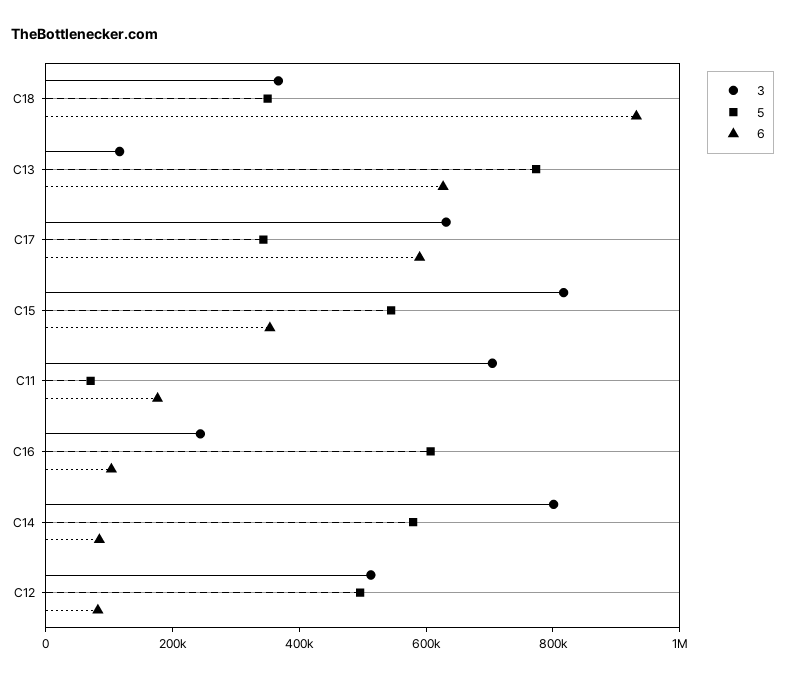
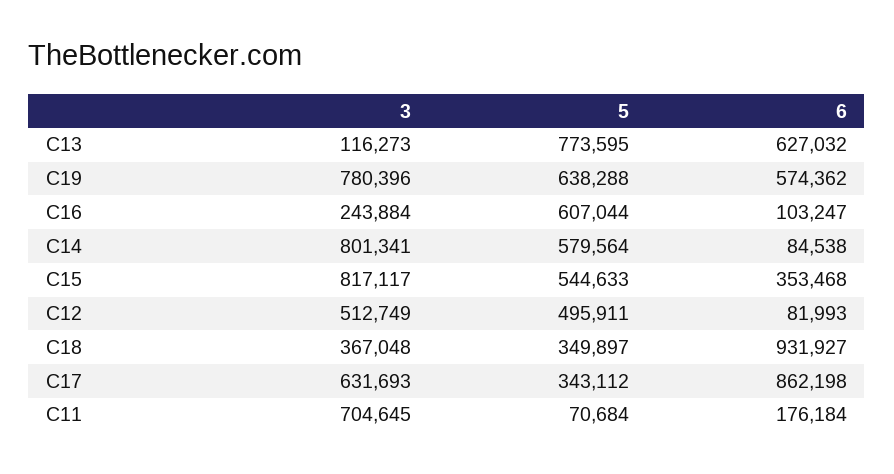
6, C17: 600000 -> 862198
3, C19: none -> 780396
5, C19: none -> 638288
6, C19: none -> 574362

